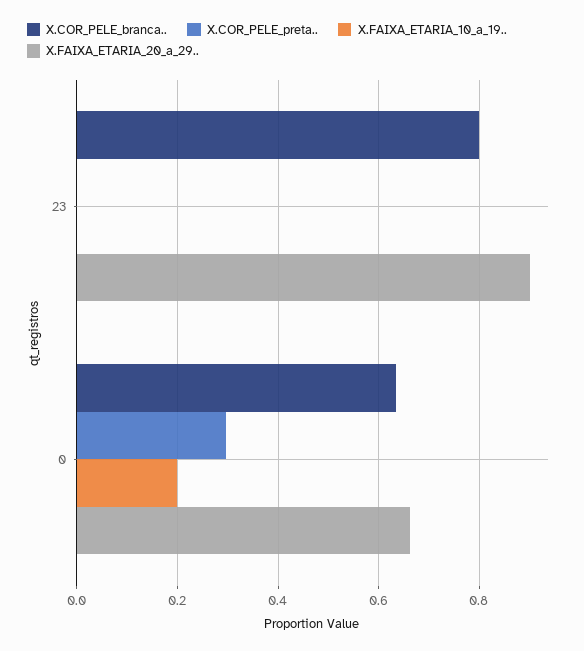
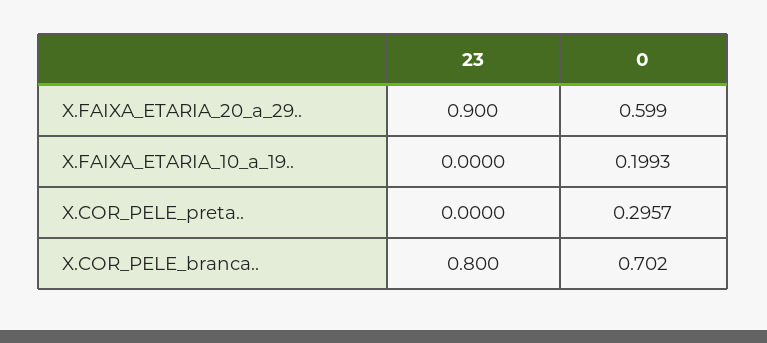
X.COR_PELE_branca.., 0: 0.64 -> 0.702
X.FAIXA_ETARIA_20_a_29.., 0: 0.66 -> 0.599

